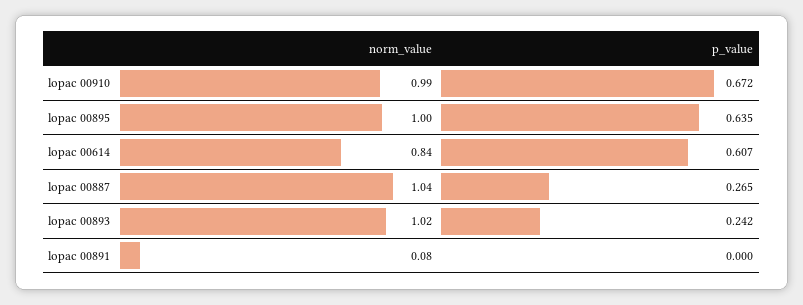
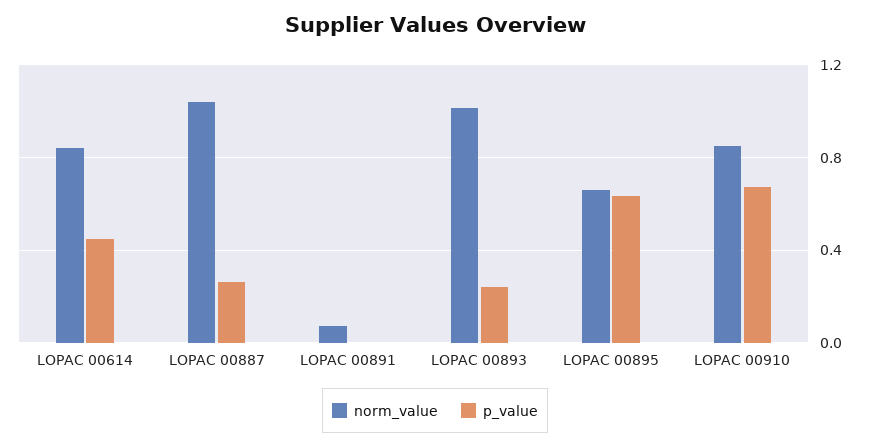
norm_value, lopac 00910: 0.99 -> 0.85
norm_value, lopac 00895: 1 -> 0.65
p_value, lopac 00614: 0.607 -> 0.45

